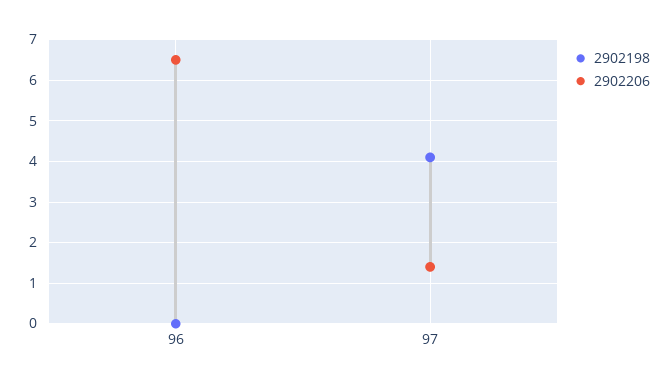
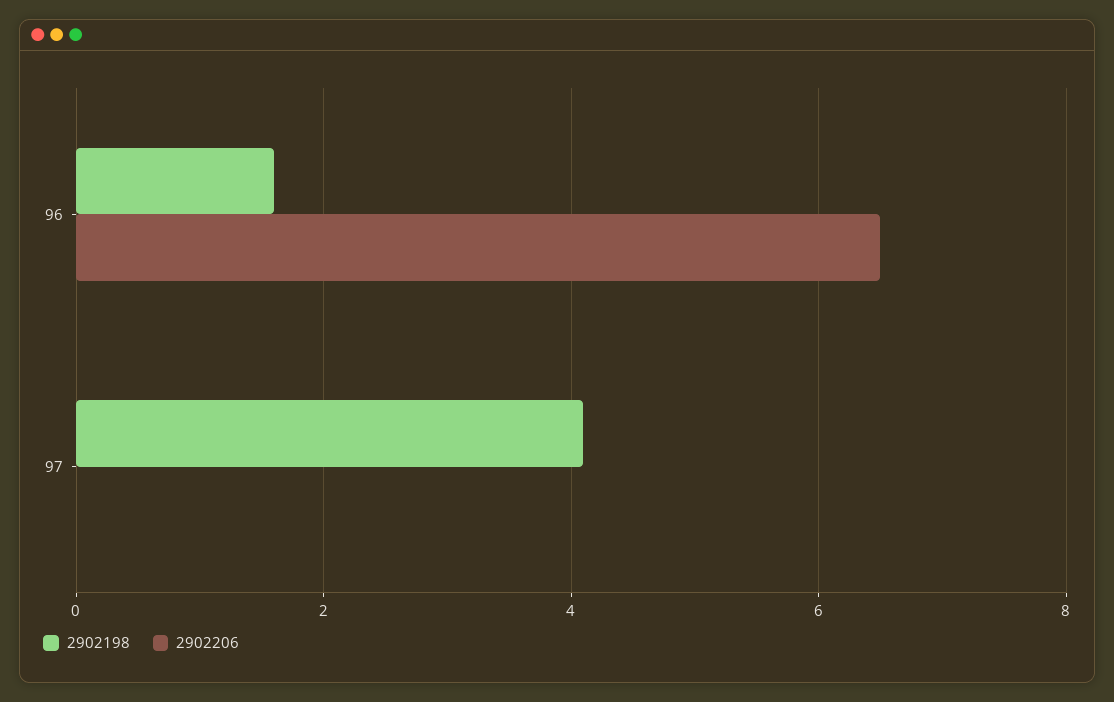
2902198, 96: 0 -> 1.5
2902206, 97: 1.5 -> 0

